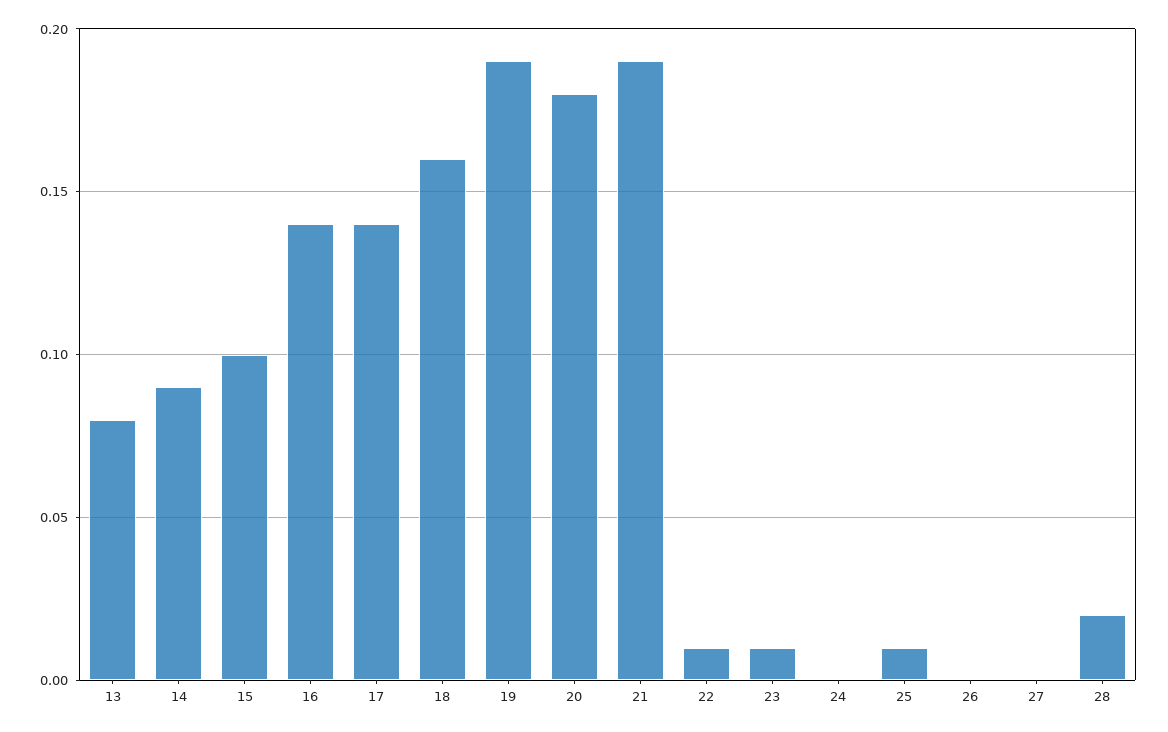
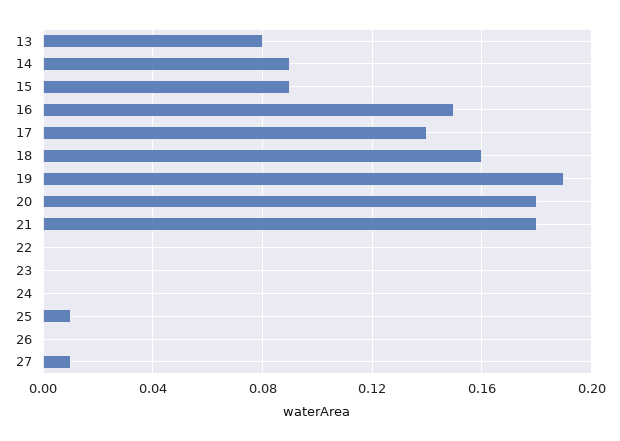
15: 0.1 -> 0.09
16: 0.14 -> 0.15
21: 0.19 -> 0.18
22: 0.01 -> 0
23: 0.01 -> 0
27: 0 -> 0.01
28: 0.02 -> none

